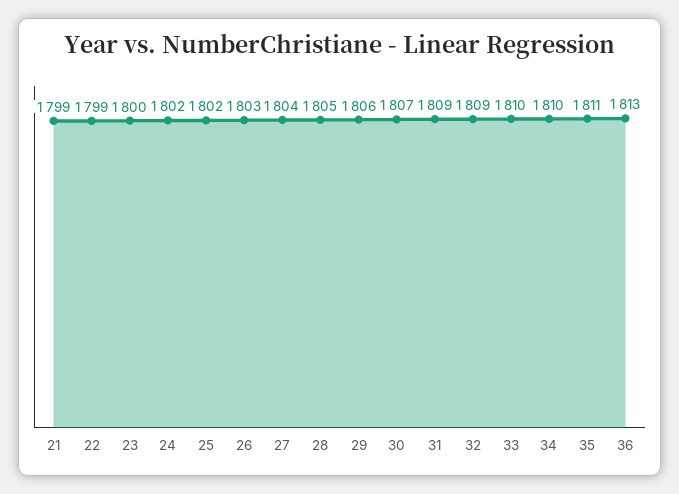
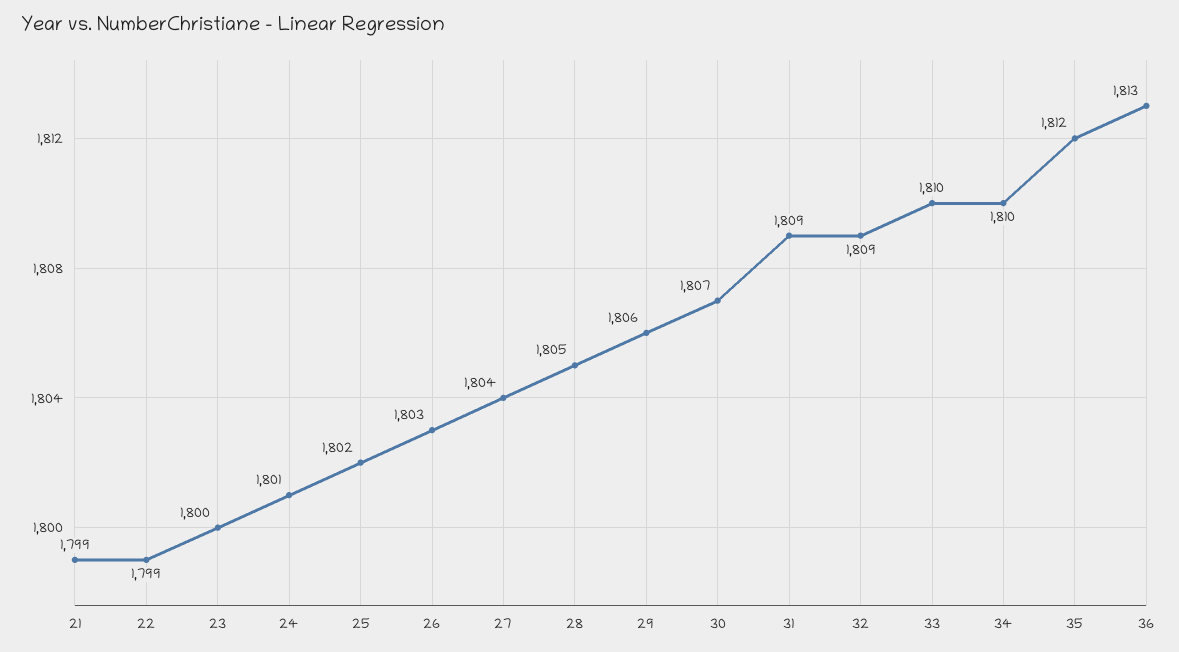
24: 1802 -> 1801
35: 1811 -> 1812

